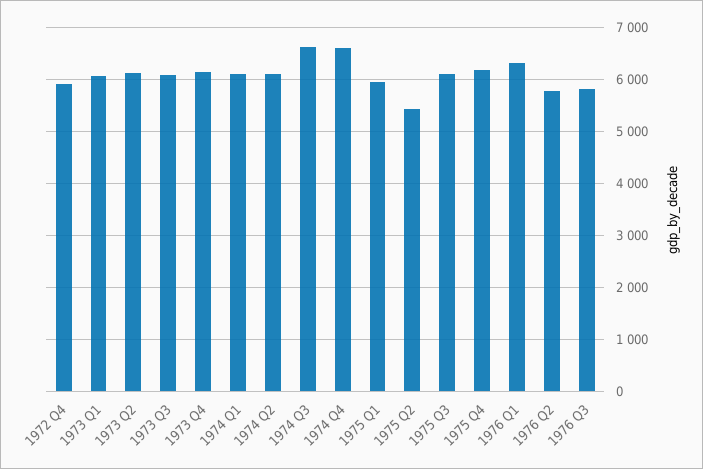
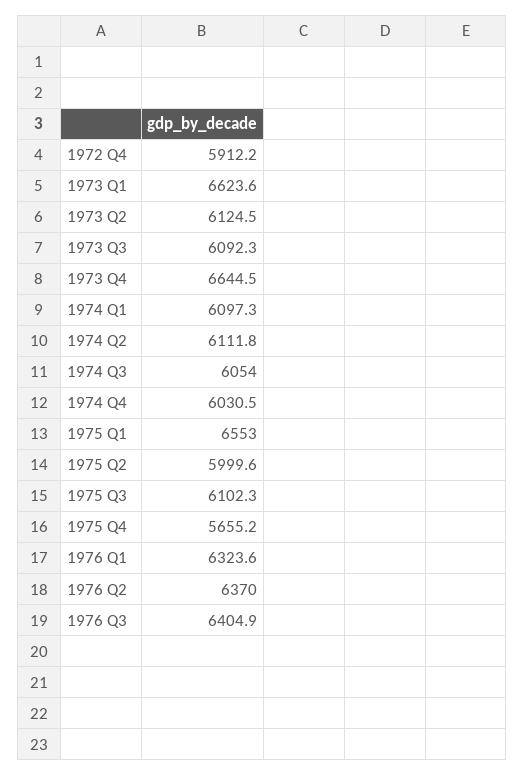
1973 Q1: 6000 -> 6623.6
1973 Q4: 6200 -> 6644.5
1974 Q3: 6600 -> 6054
1974 Q4: 6600 -> 6030.5
1975 Q1: 6000 -> 6553
1975 Q2: 5400 -> 5999.6
1975 Q4: 6200 -> 5655.2
1976 Q2: 5800 -> 6370
1976 Q3: 5800 -> 6404.9

